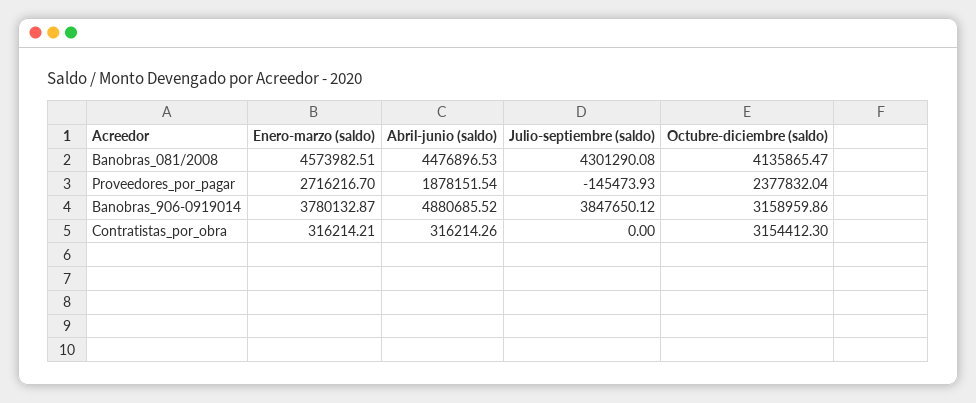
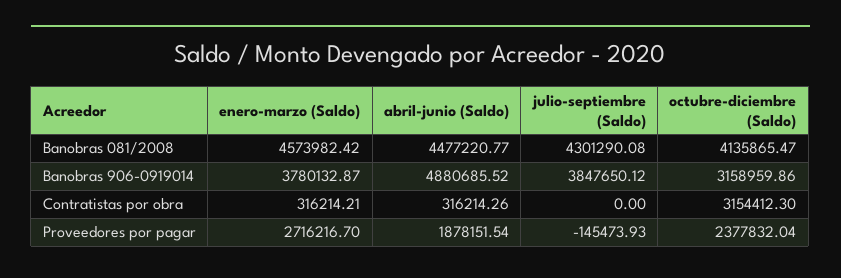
Enero-marzo (saldo), Banobras_081/2008: 4573982.51 -> 4573982.42
Abril-junio (saldo), Banobras_081/2008: 4476896.53 -> 4477220.77

